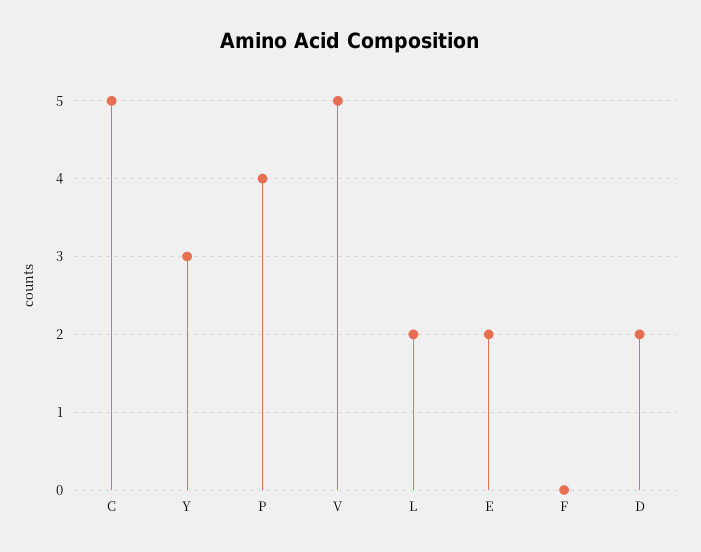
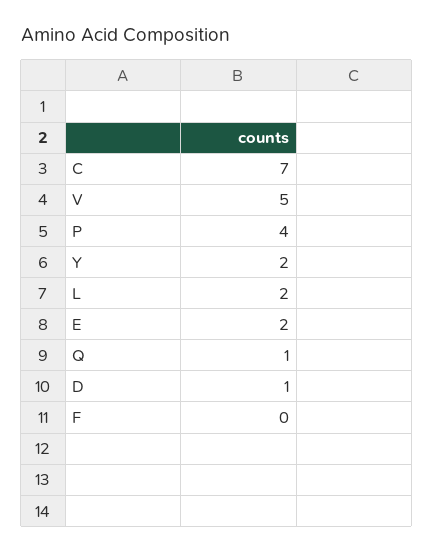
C: 5 -> 7
Y: 3 -> 2
D: 2 -> 1
Q: none -> 1

